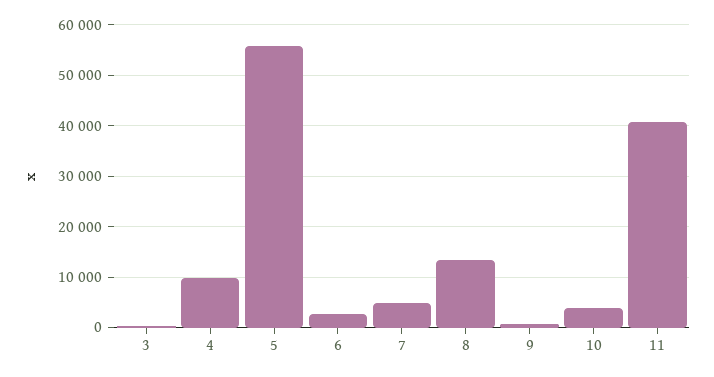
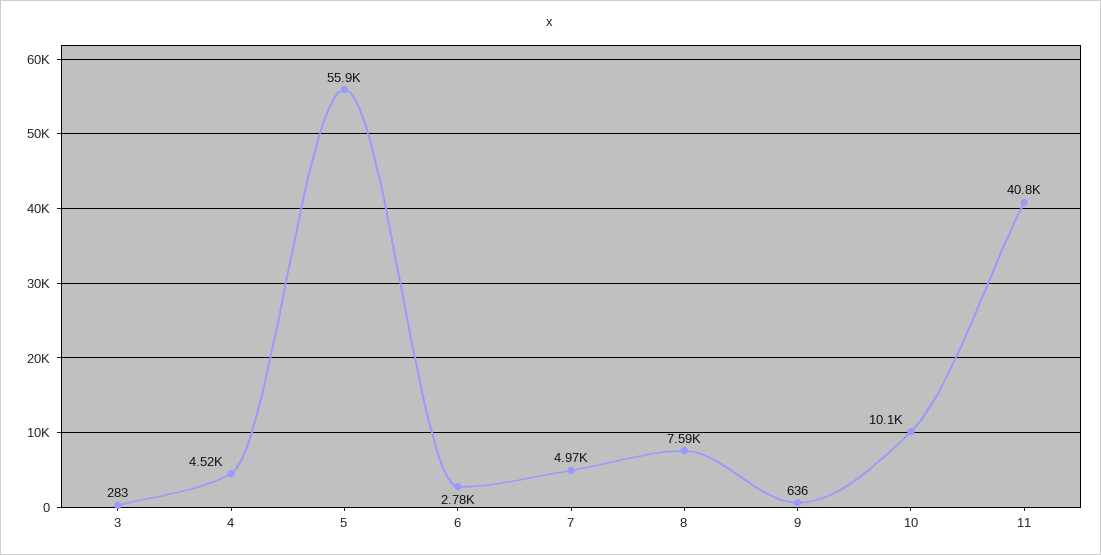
4: 10000 -> 4520
8: 14000 -> 7590
10: 4000 -> 10100

